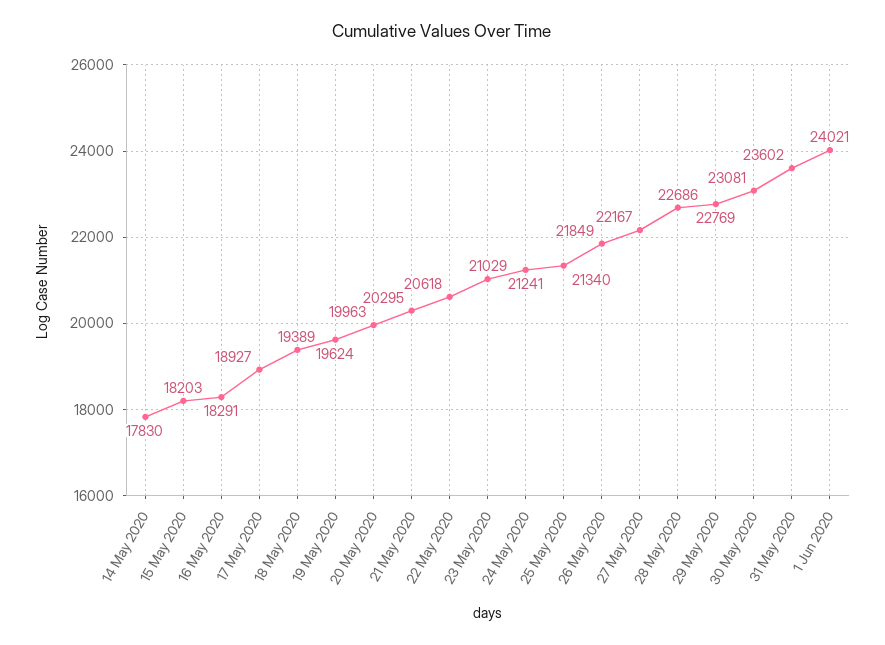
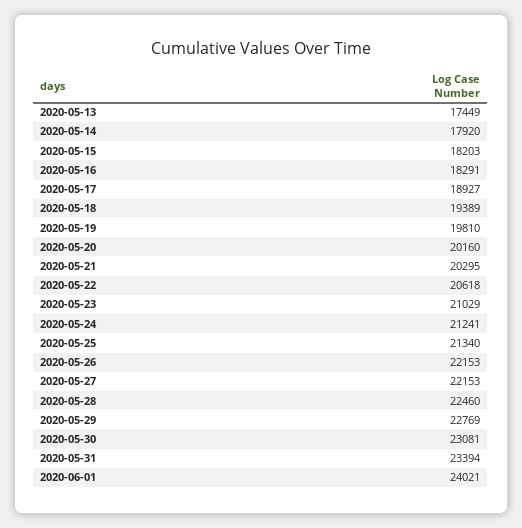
14 May 2020: 17830 -> 17920
19 May 2020: 19624 -> 19810
20 May 2020: 19963 -> 20160
26 May 2020: 21849 -> 22153
27 May 2020: 22167 -> 22153
28 May 2020: 22686 -> 22460
31 May 2020: 23602 -> 23394
2020-05-13: none -> 17449

